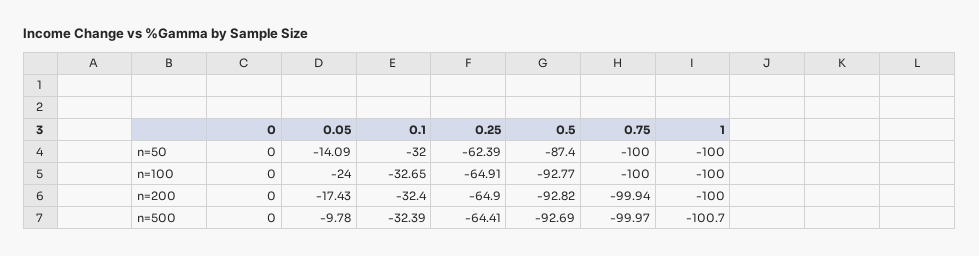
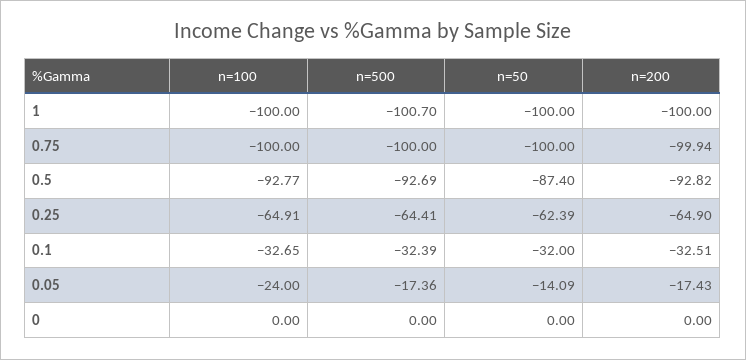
0.1, n=200: -32.4 -> -32.51
0.05, n=500: -9.78 -> -17.36
0.75, n=500: -99.97 -> -100

